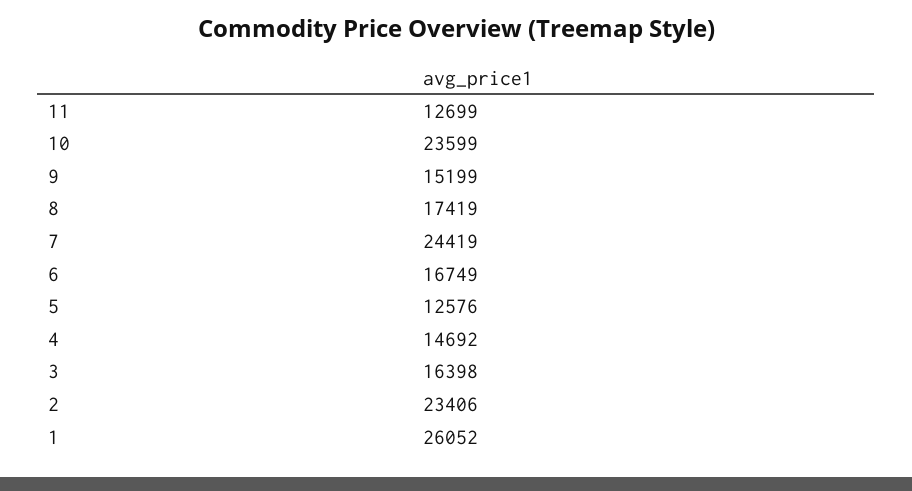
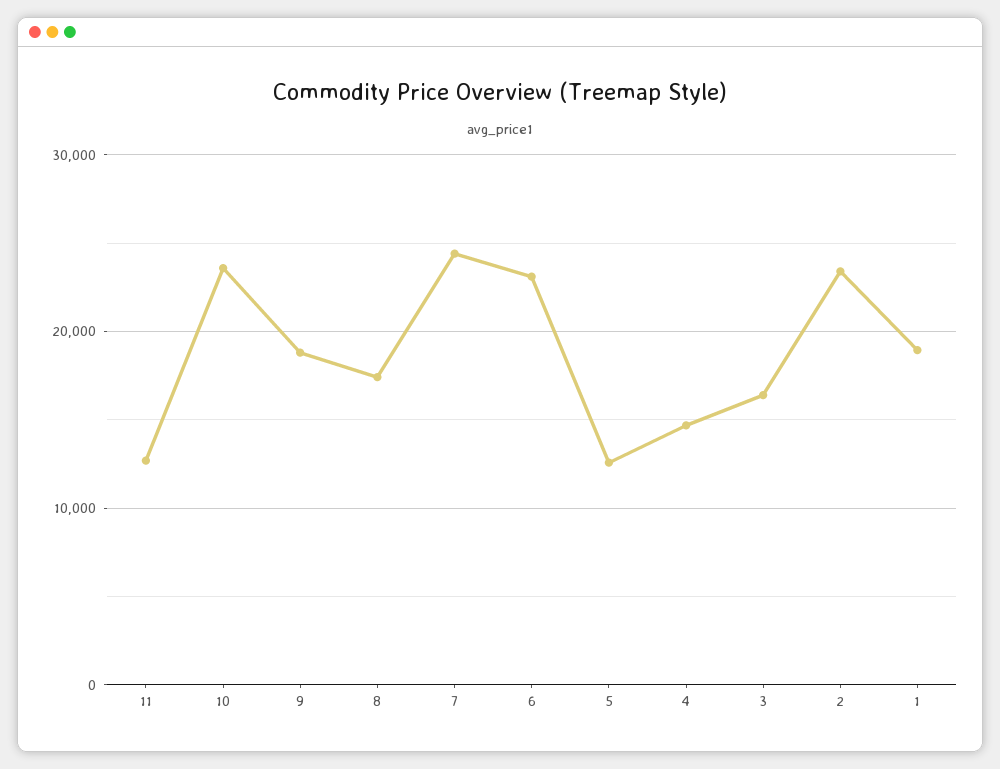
9: 15199 -> 19000
6: 16749 -> 23000
1: 26052 -> 19000

